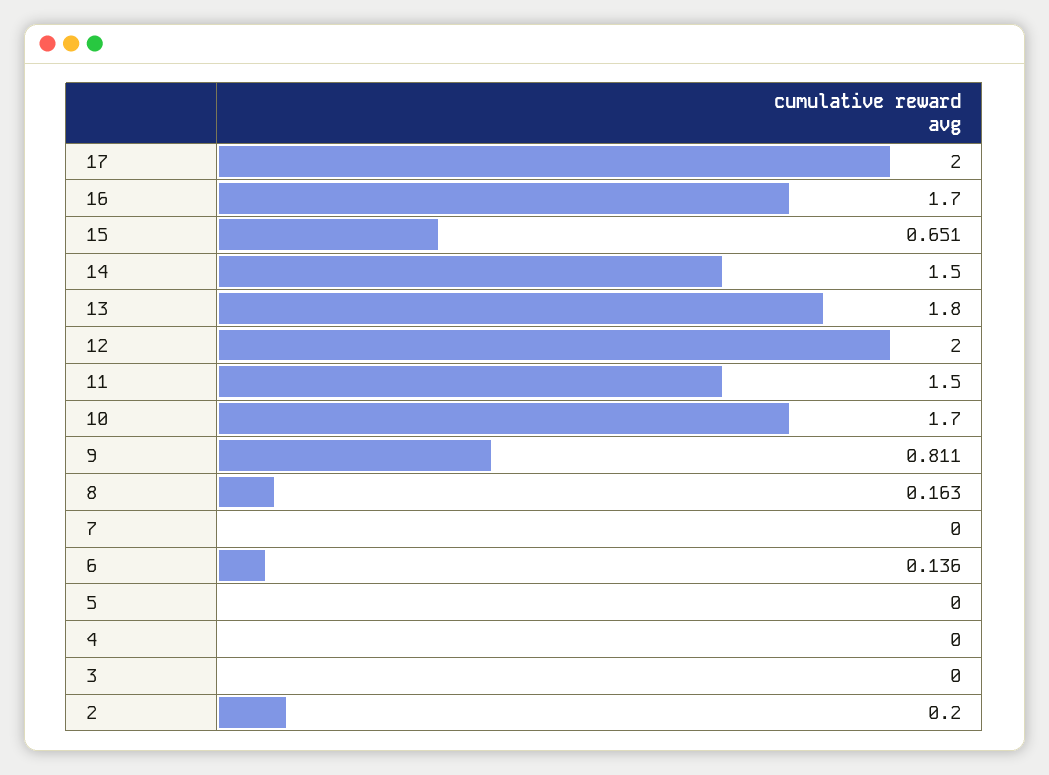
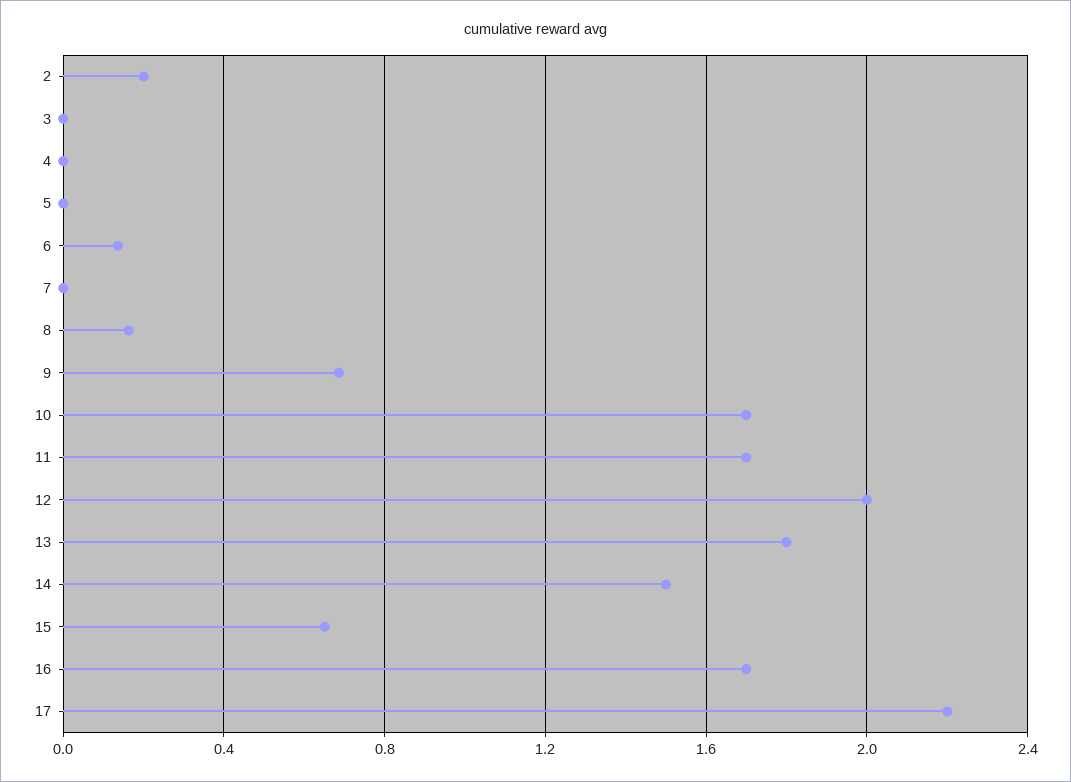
17: 2 -> 2.2
11: 1.5 -> 1.7
9: 0.811 -> 0.7

